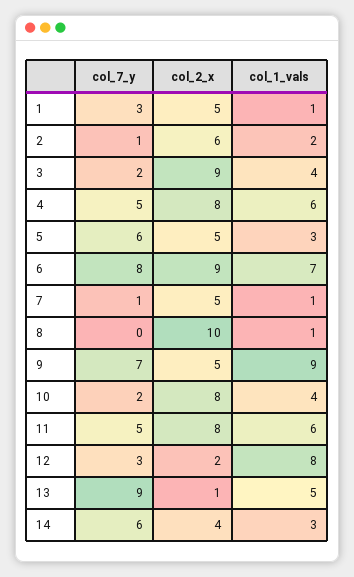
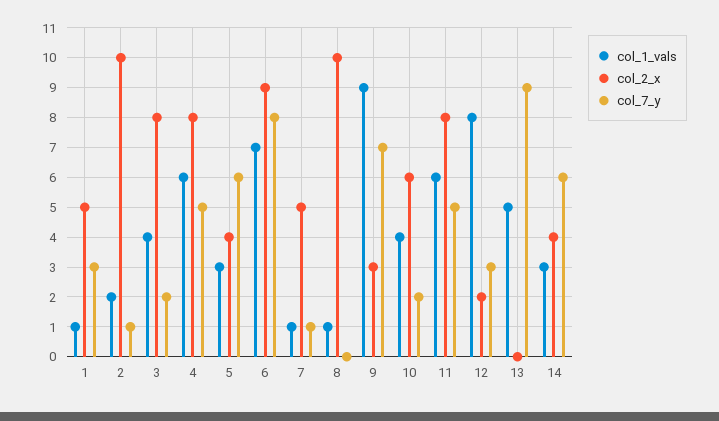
col_2_x, 2: 6 -> 10
col_2_x, 3: 9 -> 8
col_2_x, 5: 5 -> 4
col_2_x, 9: 5 -> 3
col_2_x, 10: 8 -> 6
col_2_x, 13: 1 -> 0

